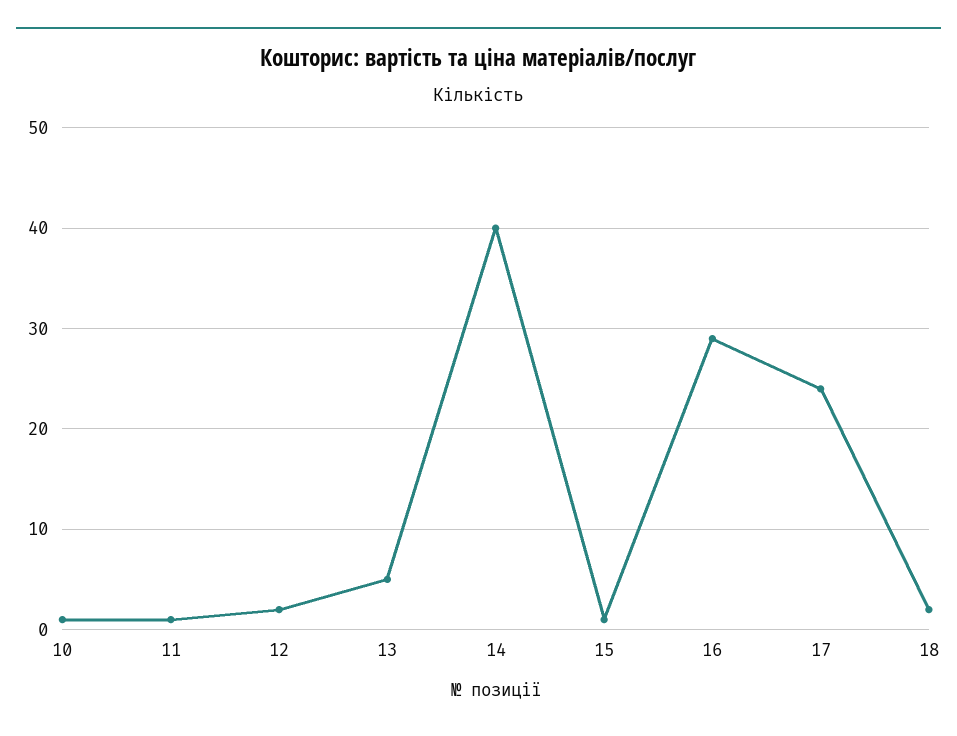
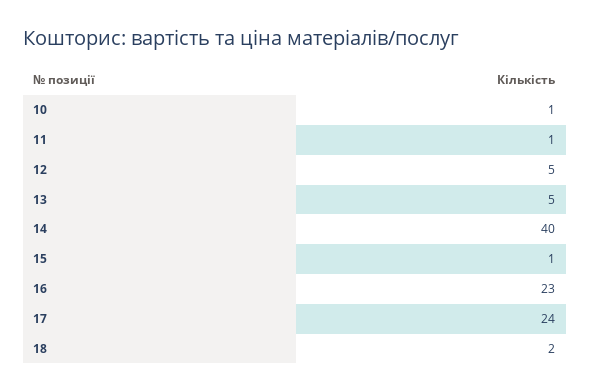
12: 2 -> 5
16: 29 -> 23

